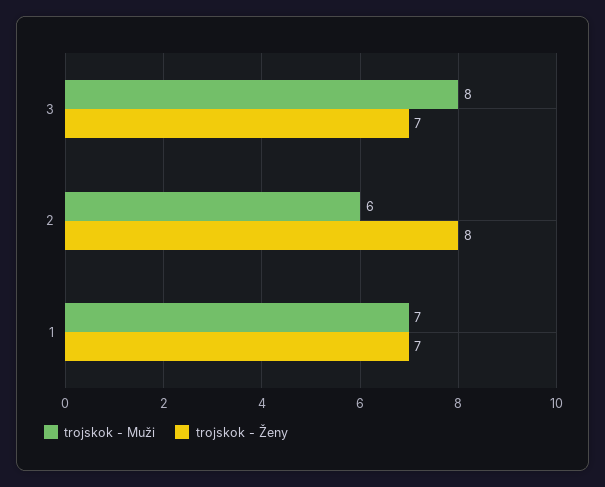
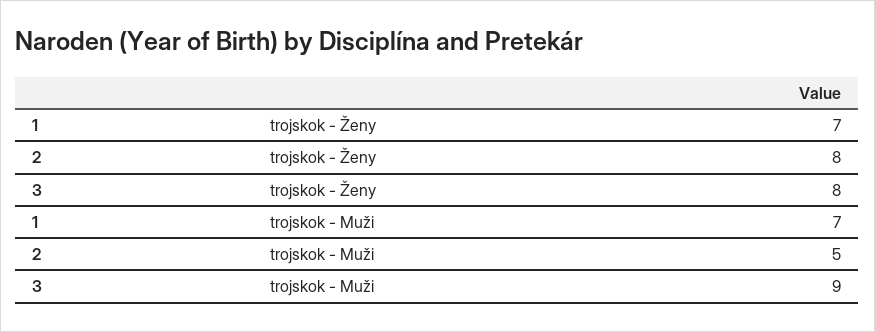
trojskok - Muži, 3: 8 -> 9
trojskok - Ženy, 3: 7 -> 8
trojskok - Muži, 2: 6 -> 5

